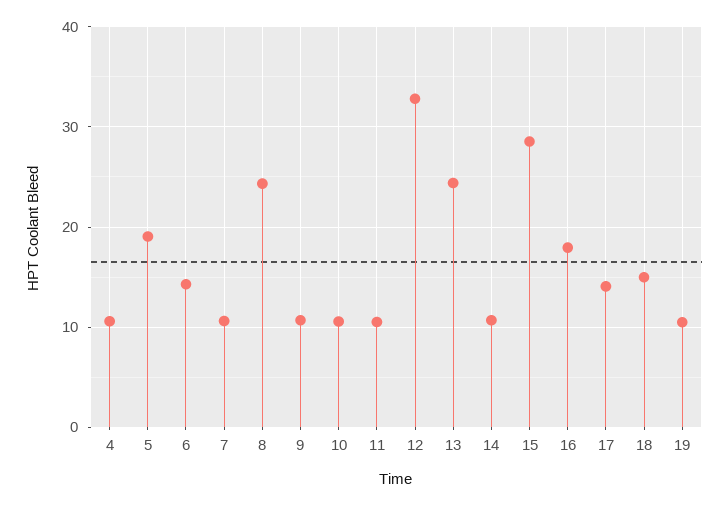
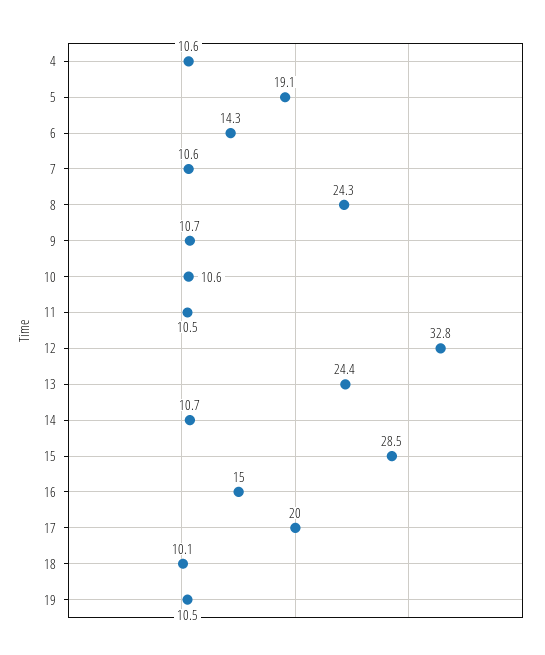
16: 18 -> 15
17: 14 -> 20
18: 15 -> 10.1

